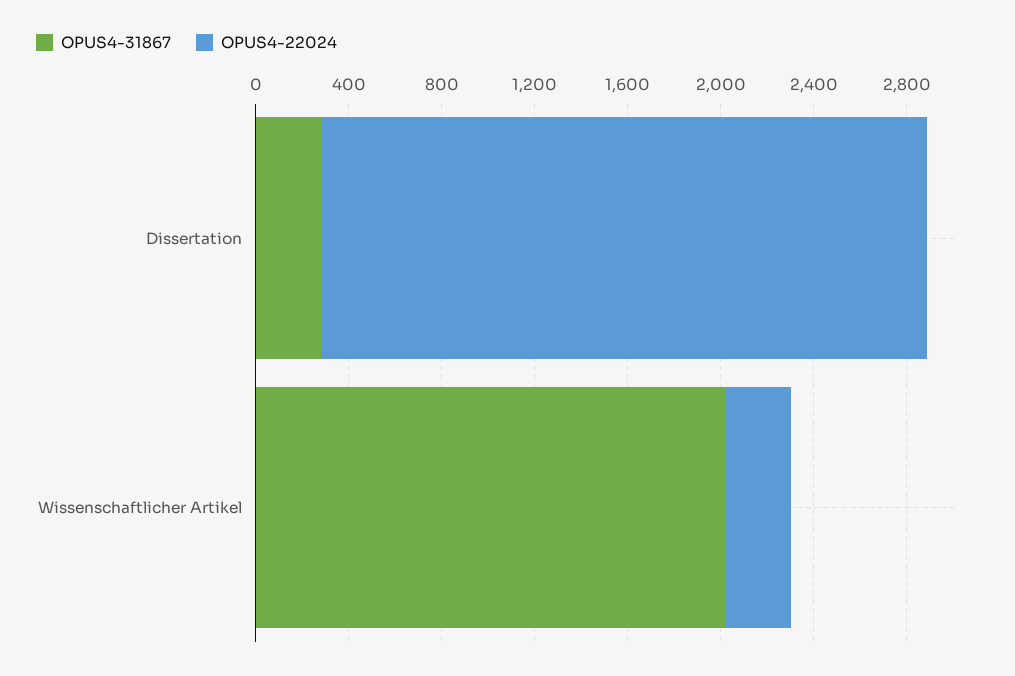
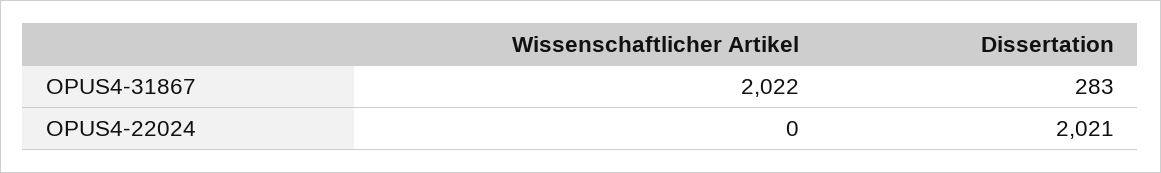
OPUS4-22024, Dissertation: 2600 -> 2021
OPUS4-22024, Wissenschaftlicher Artikel: 300 -> 0

